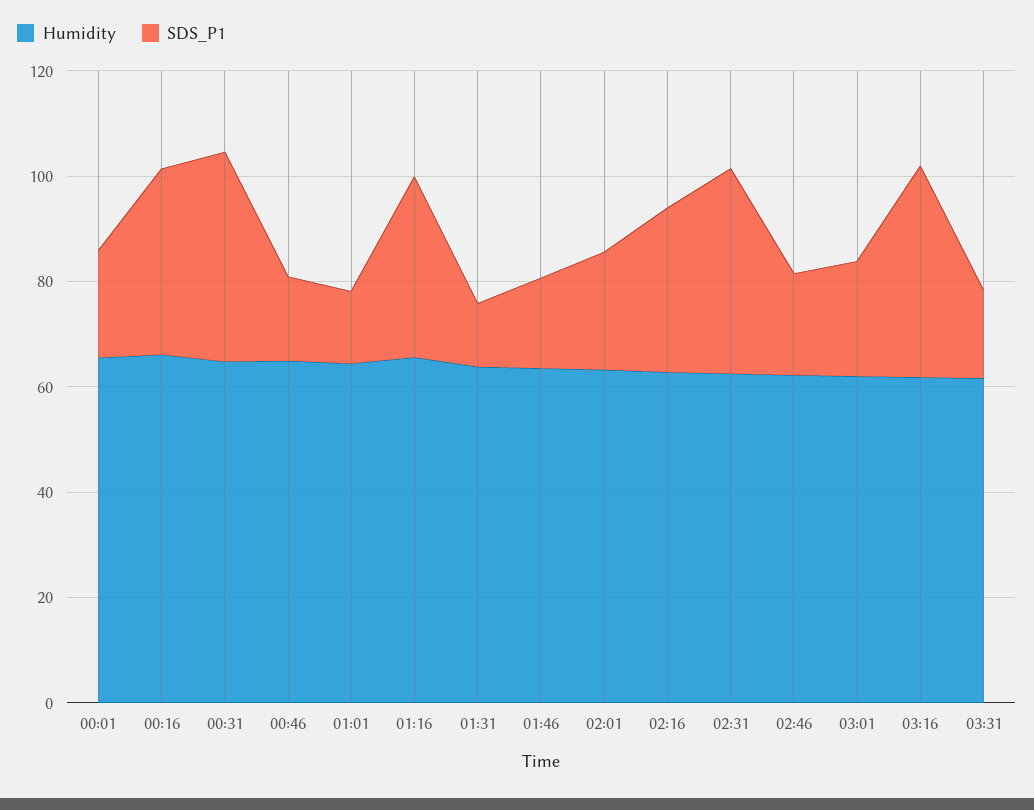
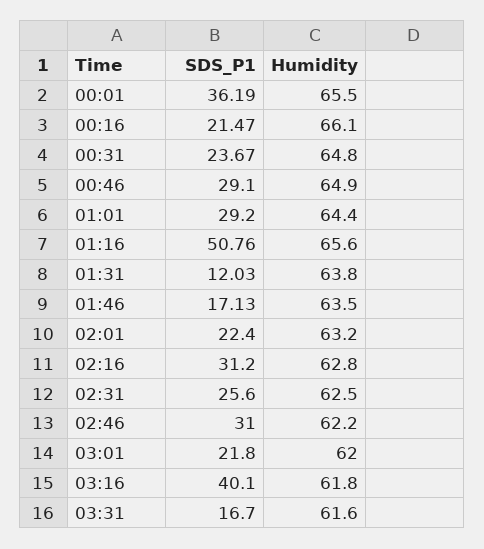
SDS_P1, 00:01: 20 -> 36.19
SDS_P1, 00:16: 35 -> 21.47
SDS_P1, 00:31: 40 -> 23.67
SDS_P1, 00:46: 15 -> 29.1
SDS_P1, 01:01: 15 -> 29.2
SDS_P1, 01:16: 35 -> 50.76
SDS_P1, 02:31: 40 -> 25.6
SDS_P1, 02:46: 20 -> 31

